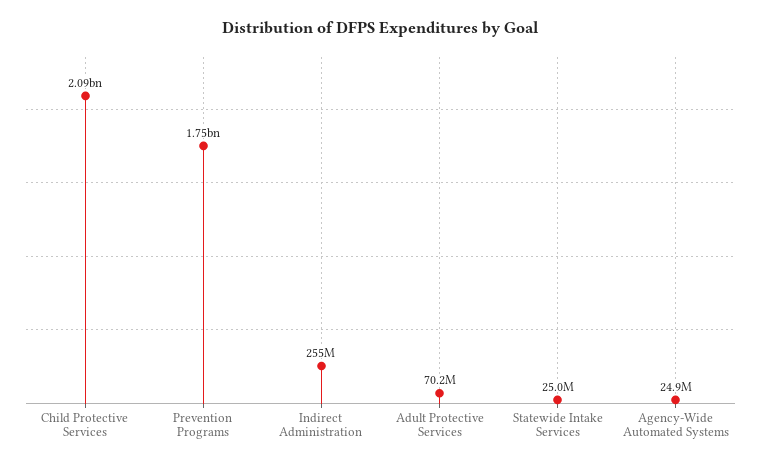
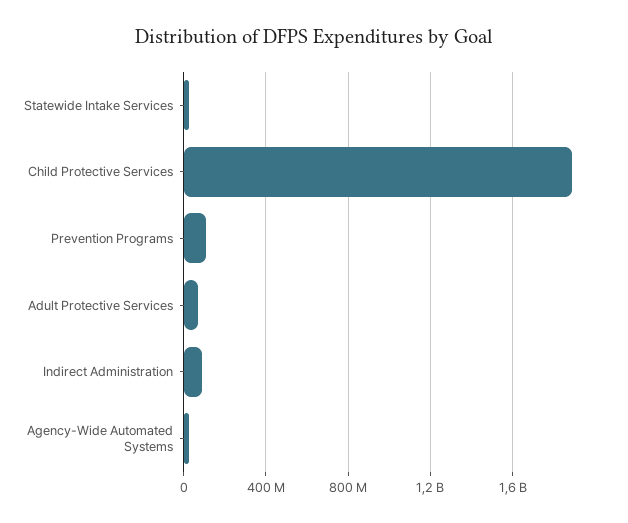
Child Protective Services: 2090000000 -> 1900000000
Prevention Programs: 1750000000 -> 100000000
Indirect Administration: 255000000 -> 100000000

